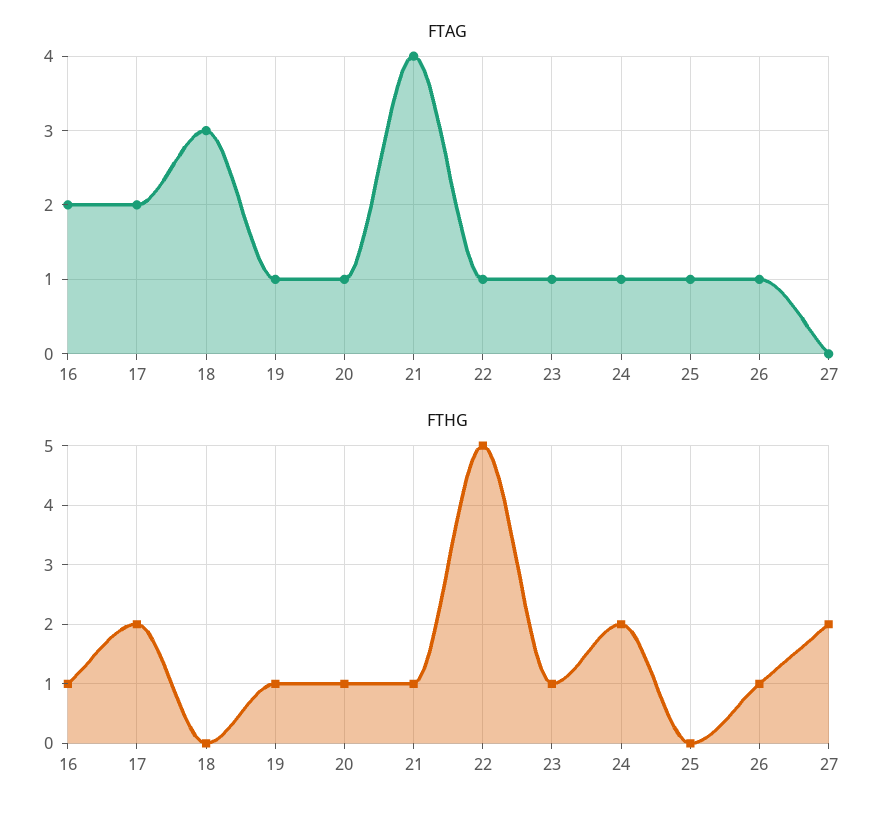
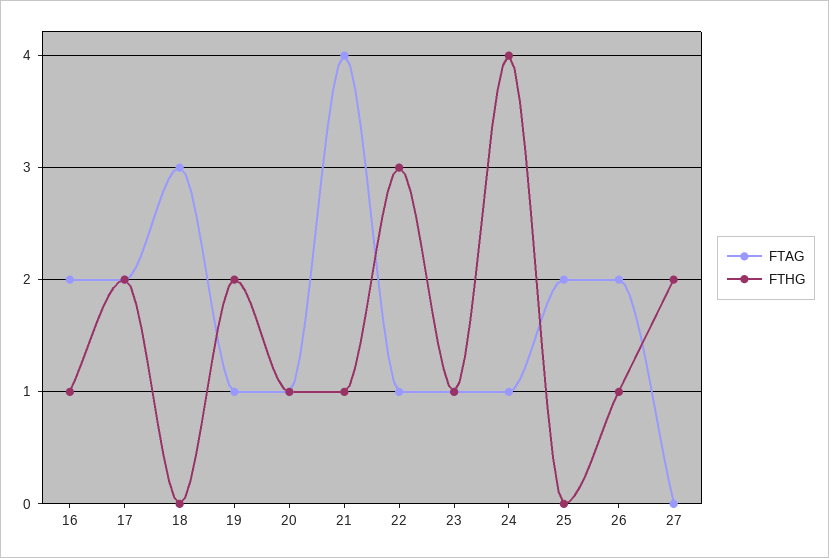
FTAG, 25: 1 -> 2
FTAG, 26: 1 -> 2
FTHG, 19: 1 -> 2
FTHG, 22: 5 -> 3
FTHG, 24: 2 -> 4

